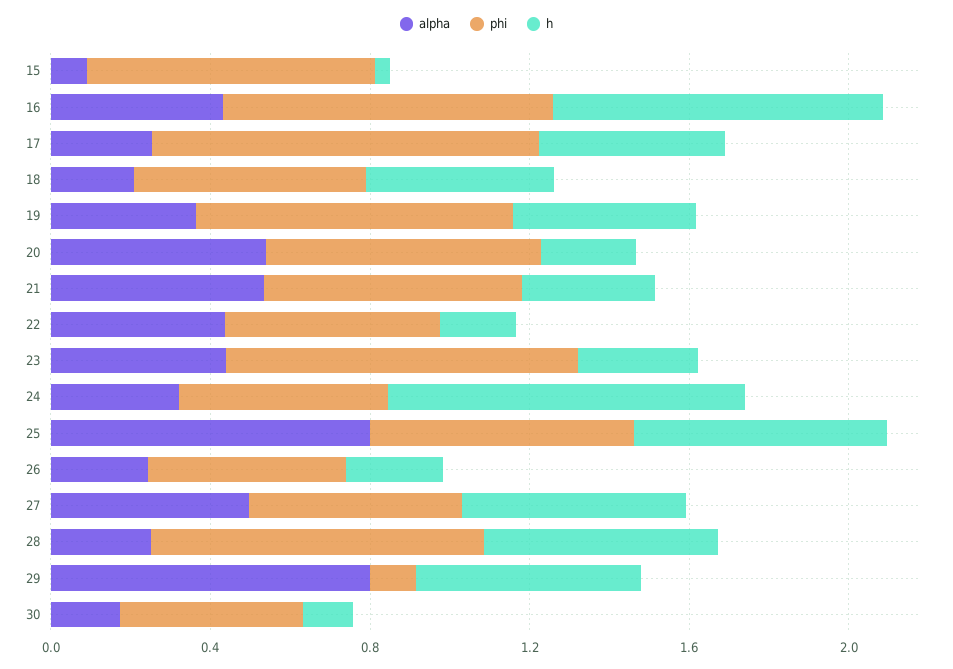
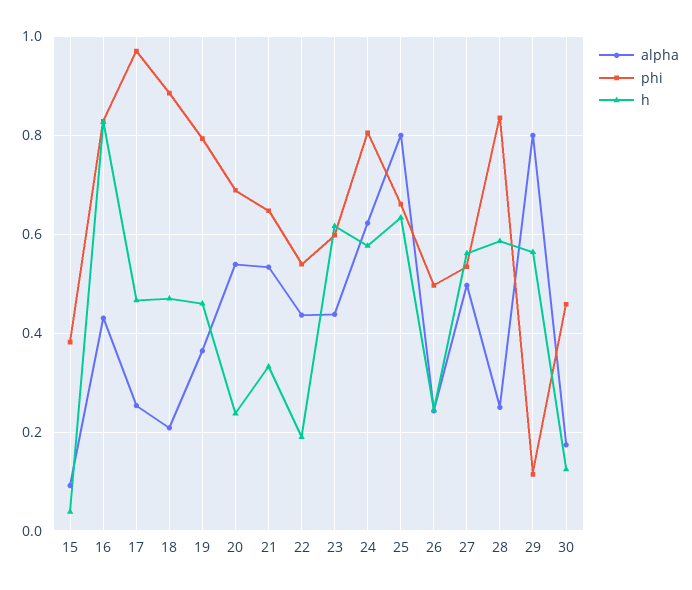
phi, 15: 0.7 -> 0.38
phi, 18: 0.6 -> 0.88
phi, 23: 0.9 -> 0.6
h, 23: 0.3 -> 0.62
alpha, 24: 0.3 -> 0.62
phi, 24: 0.5 -> 0.8
h, 24: 0.9 -> 0.58

